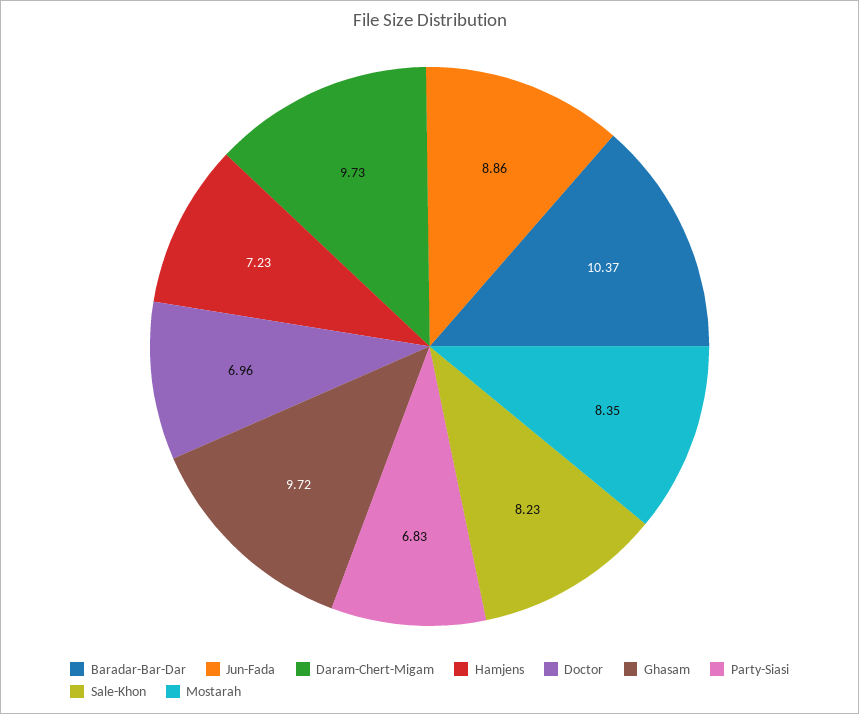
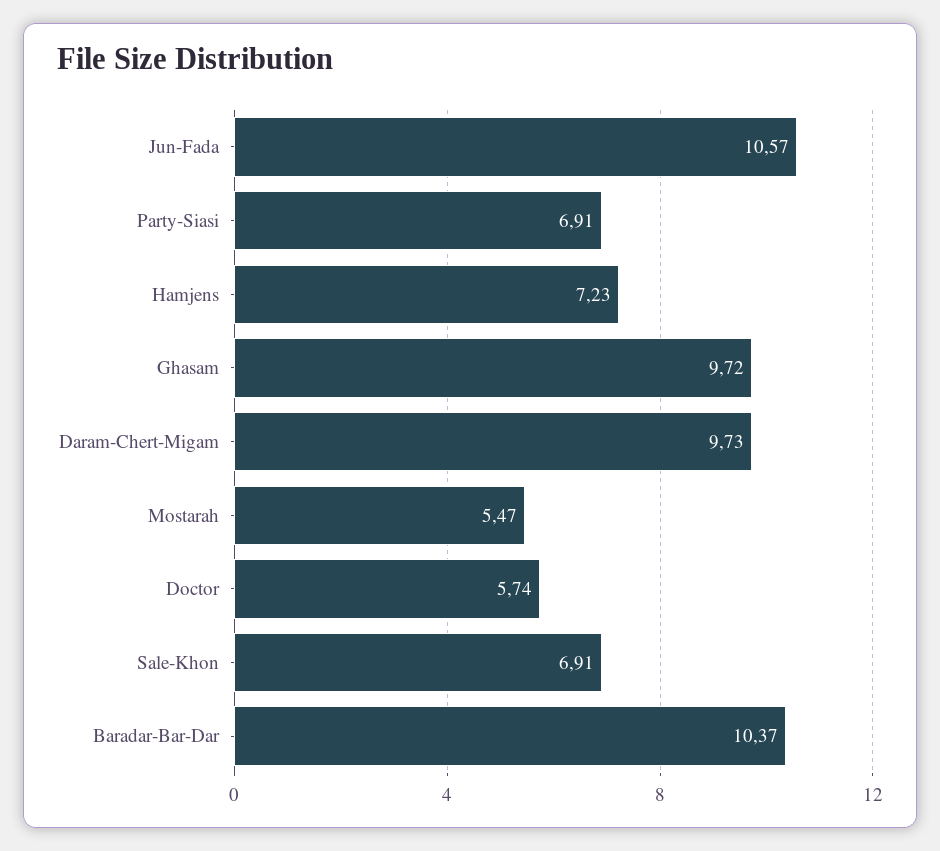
Jun-Fada: 8.86 -> 10.57
Doctor: 6.96 -> 5.74
Party-Siasi: 6.83 -> 6.91
Sale-Khon: 8.23 -> 6.91
Mostarah: 8.35 -> 5.47

